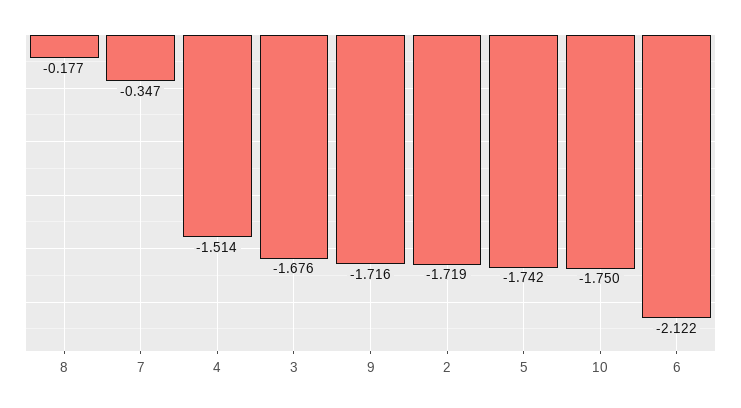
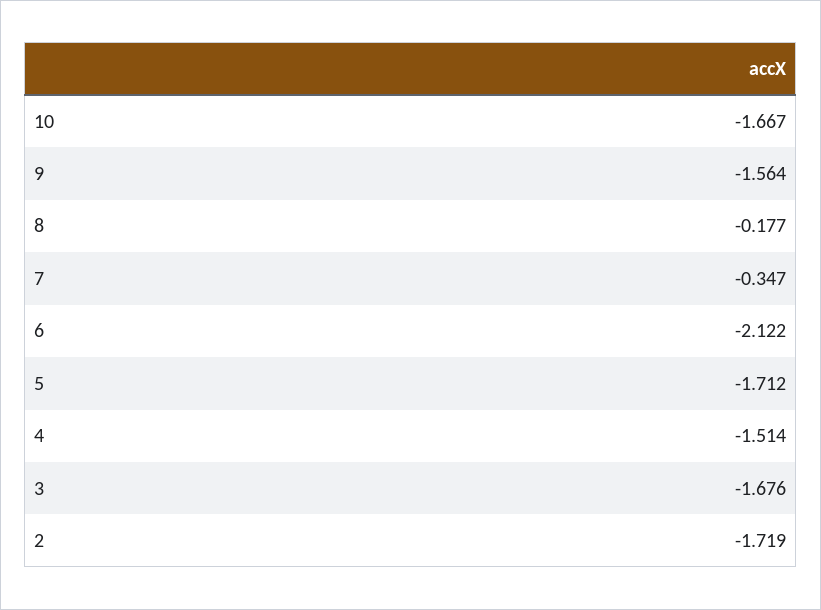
9: -1.716 -> -1.564
5: -1.742 -> -1.712
10: -1.75 -> -1.667

